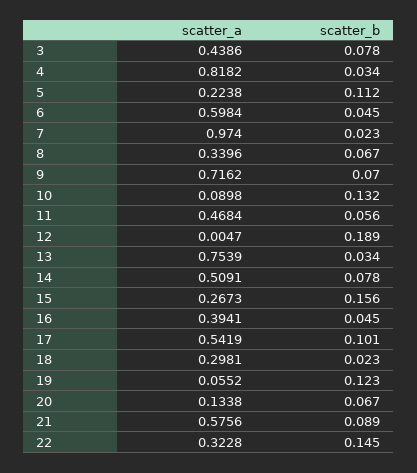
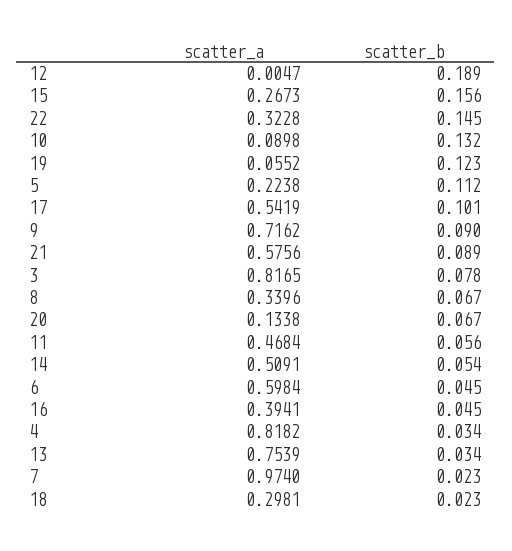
scatter_a, 3: 0.4386 -> 0.8165
scatter_b, 9: 0.07 -> 0.09
scatter_b, 14: 0.078 -> 0.054

